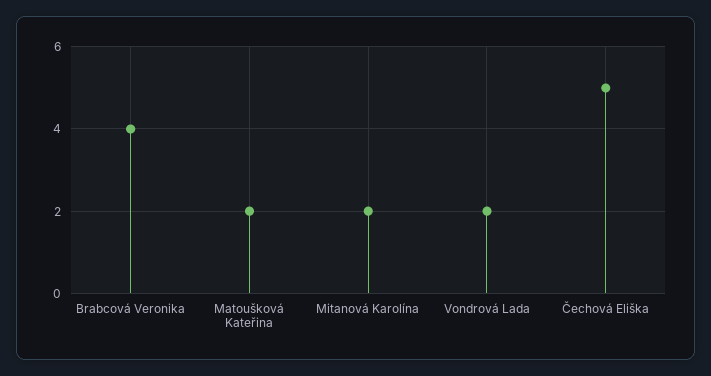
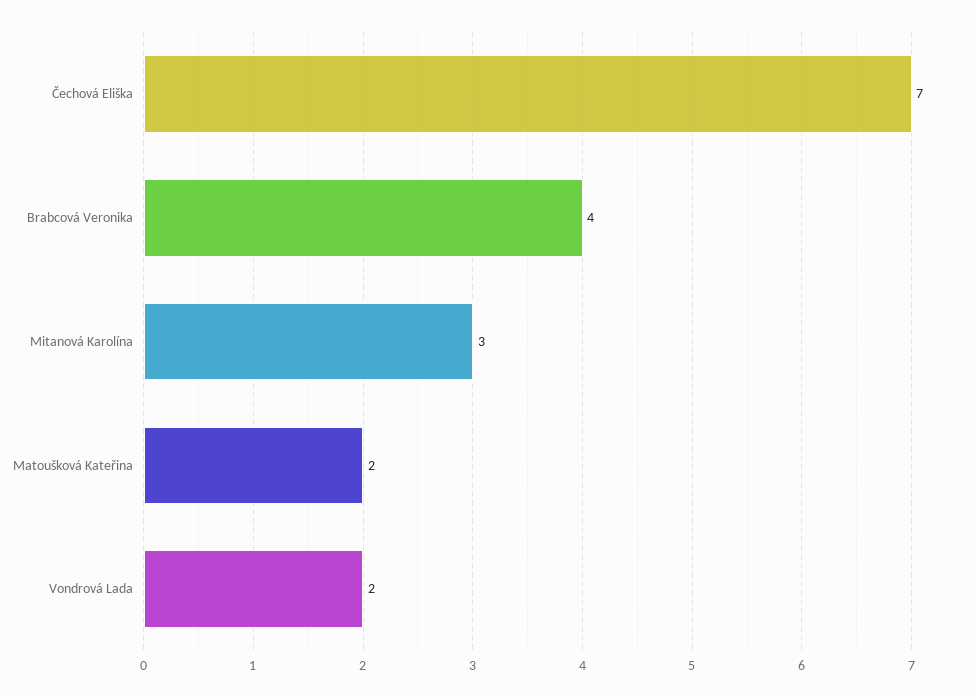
Mitanová Karolína: 2 -> 3
Čechová Eliška: 5 -> 7

